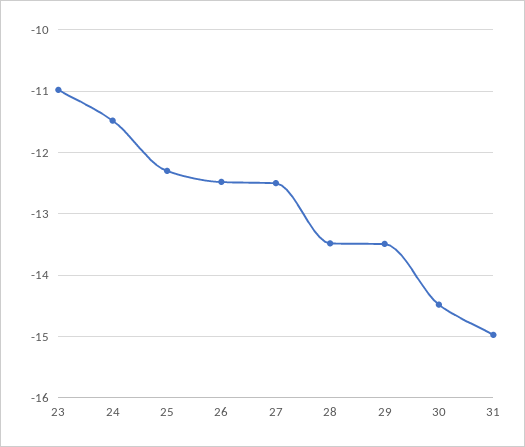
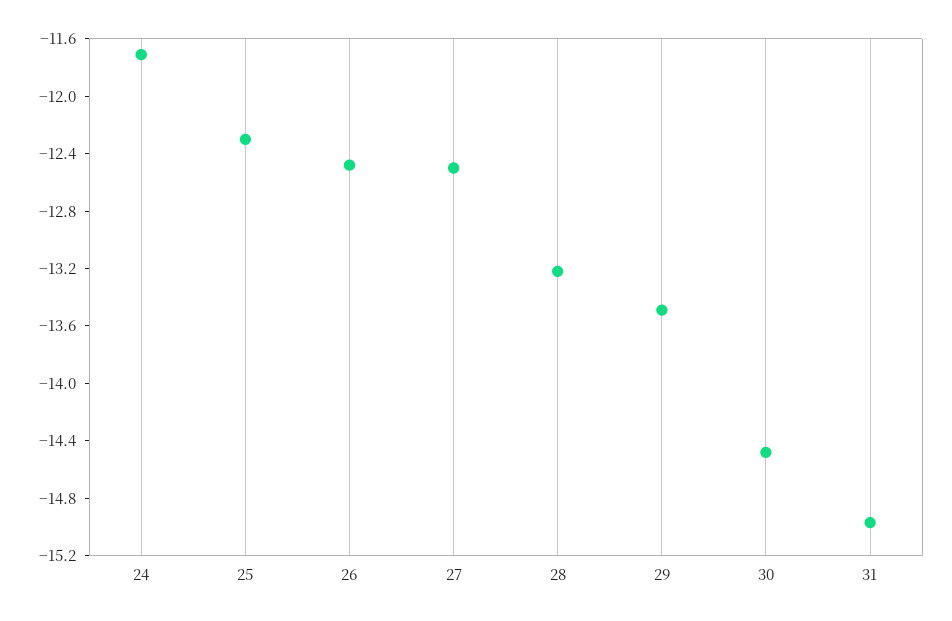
23: -11 -> none
24: -11.5 -> -11.7
28: -13.5 -> -13.2

